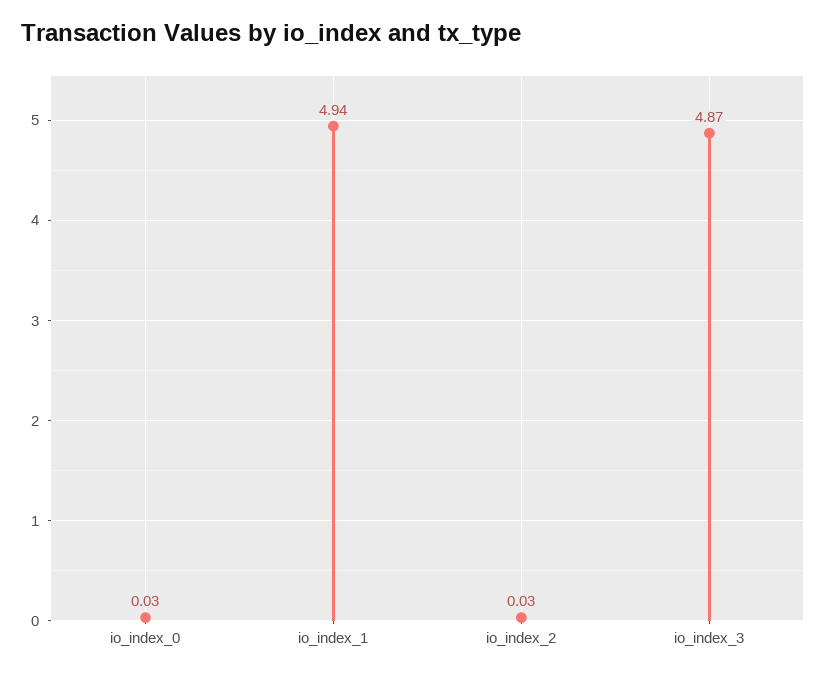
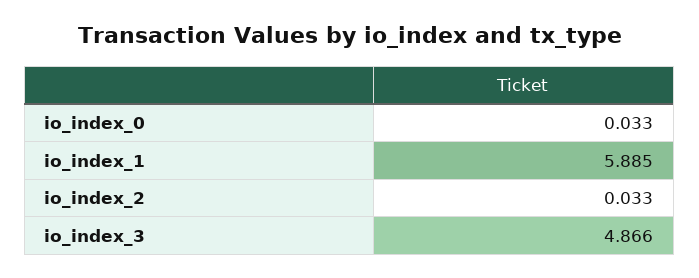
io_index_1: 4.94 -> 5.885

